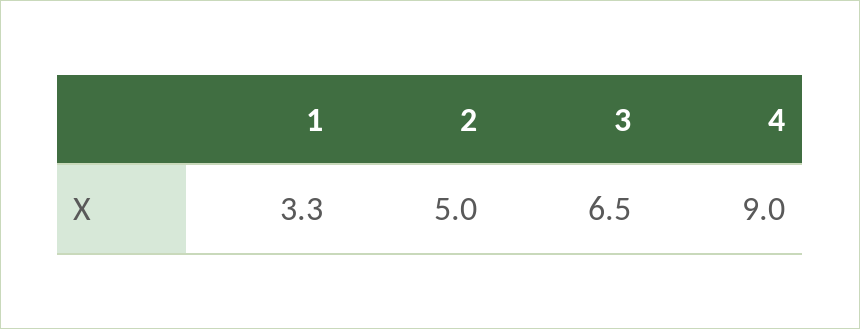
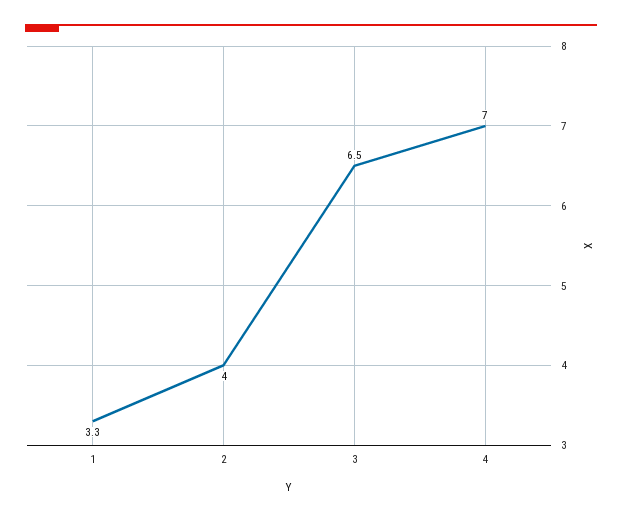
2: 5 -> 4
4: 9 -> 7

